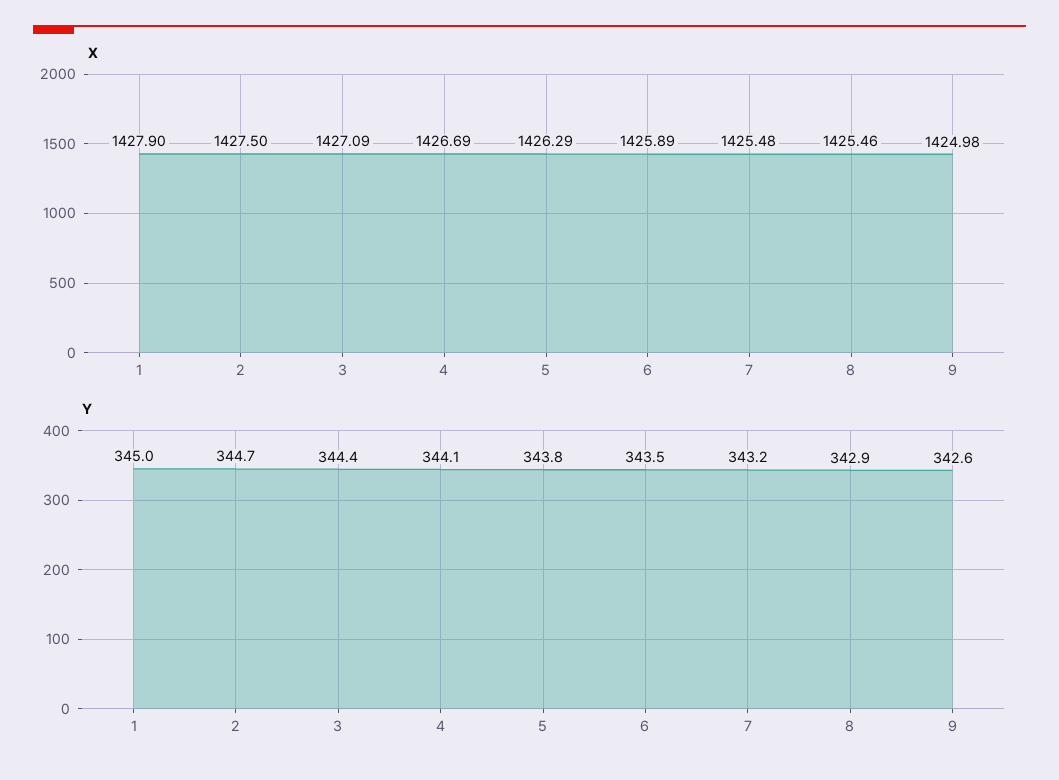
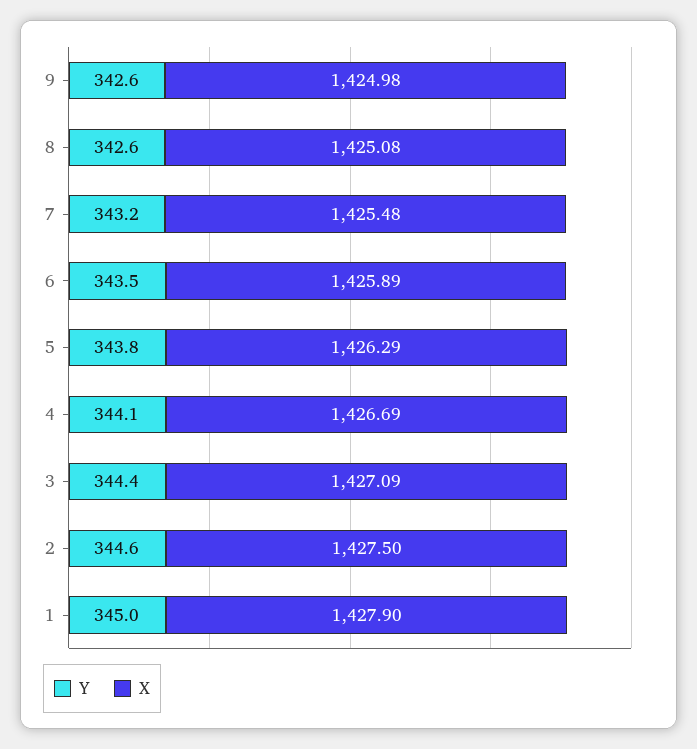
X, 8: 1425.46 -> 1425.08
Y, 2: 344.7 -> 344.6
Y, 8: 342.9 -> 342.6

